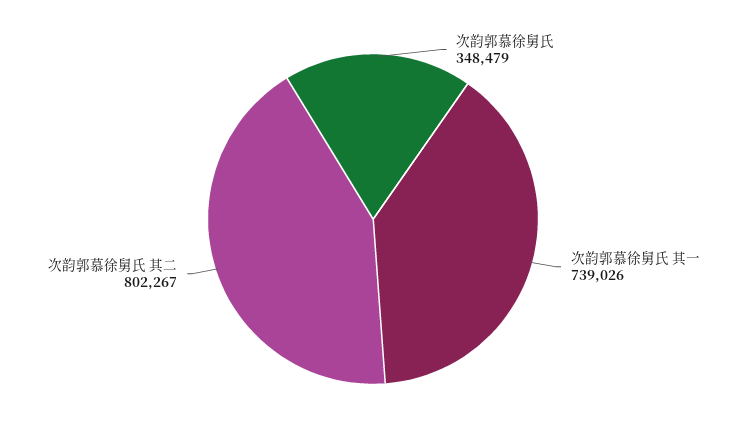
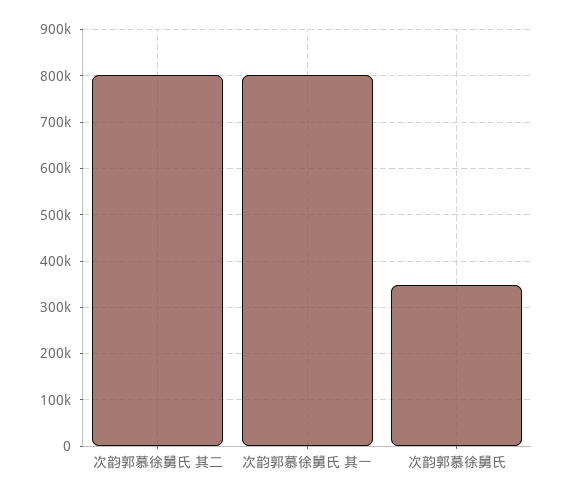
次韵郭慕徐舅氏 其一: 739026 -> 800000

